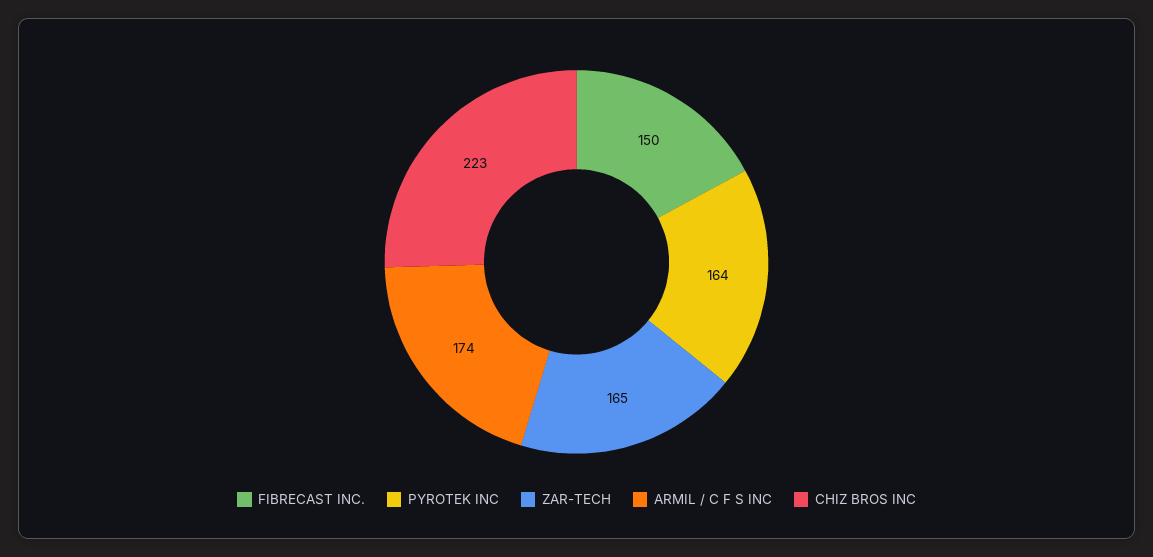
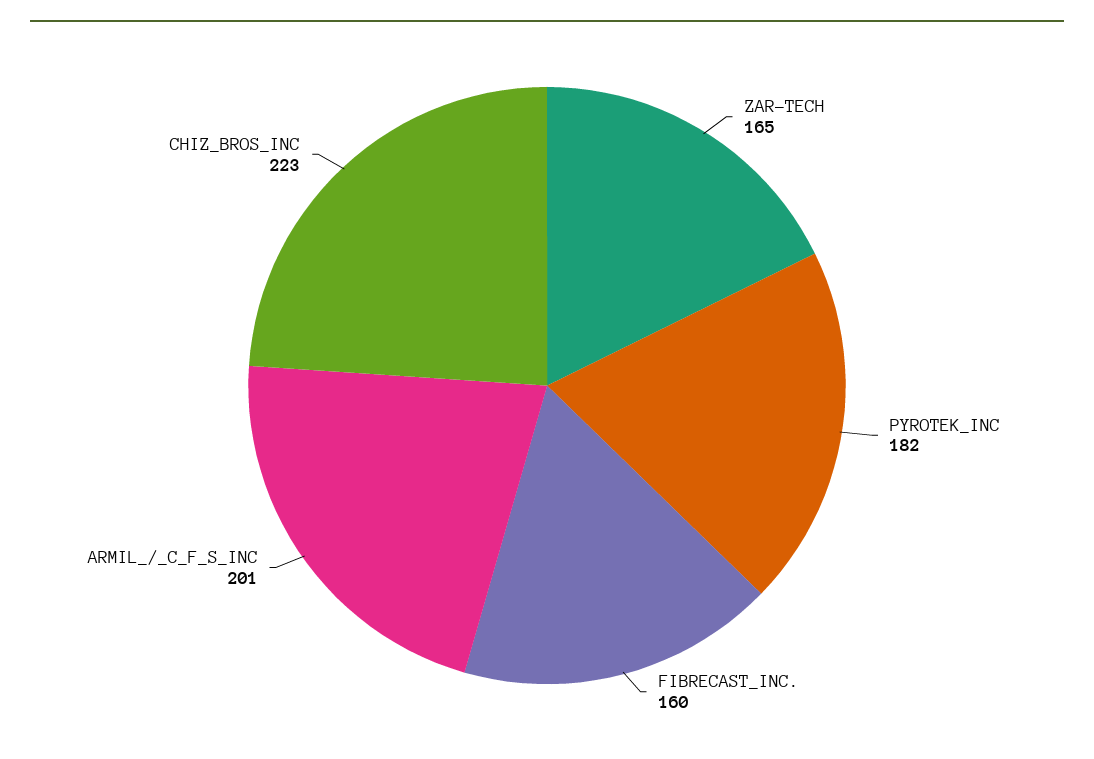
FIBRECAST INC.: 150 -> 160
PYROTEK INC: 164 -> 182
ARMIL / C F S INC: 174 -> 201

